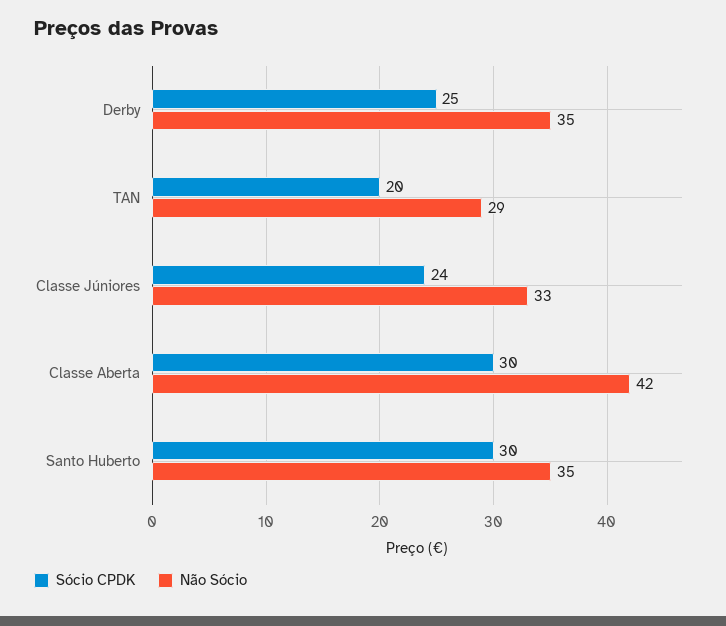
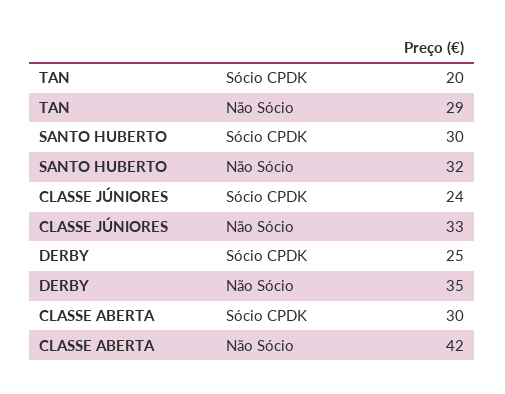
Não Sócio, Santo Huberto: 35 -> 32

